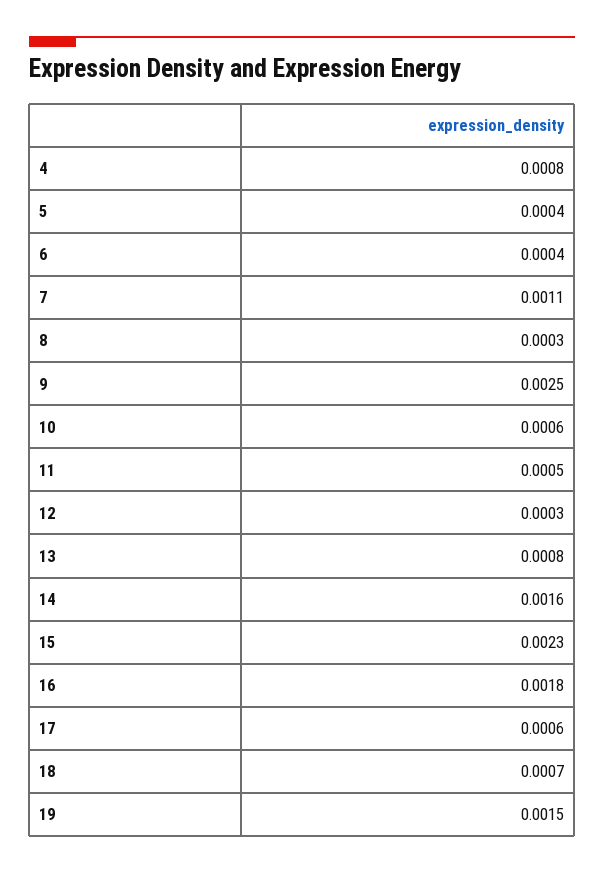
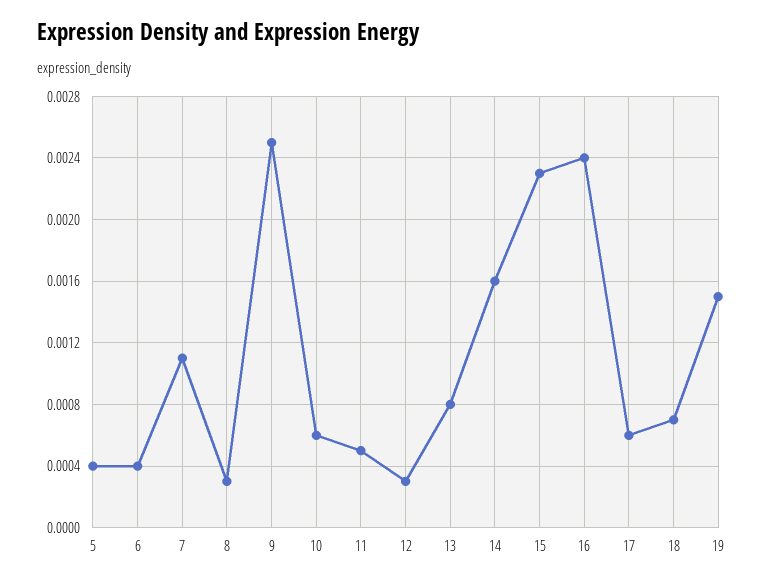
4: 0.0008 -> none
16: 0.0018 -> 0.0024

